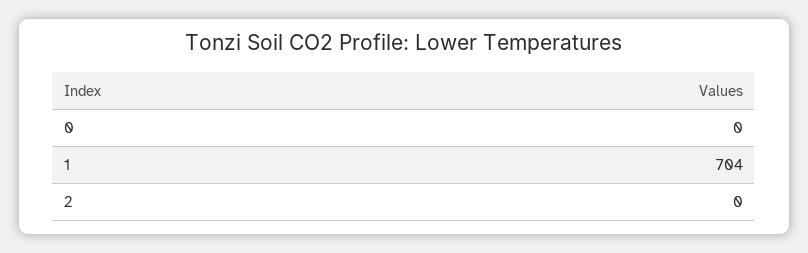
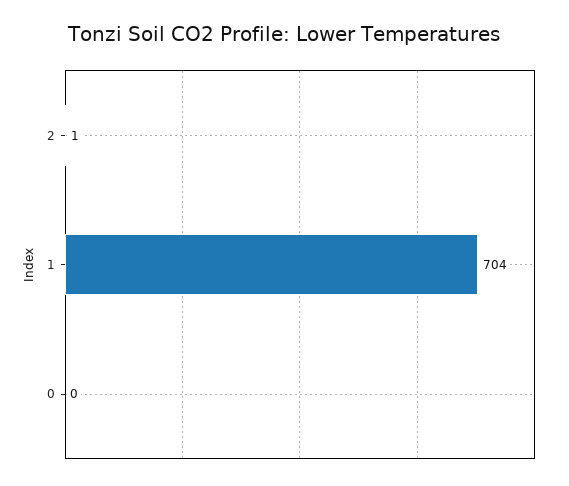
2: 0 -> 1

